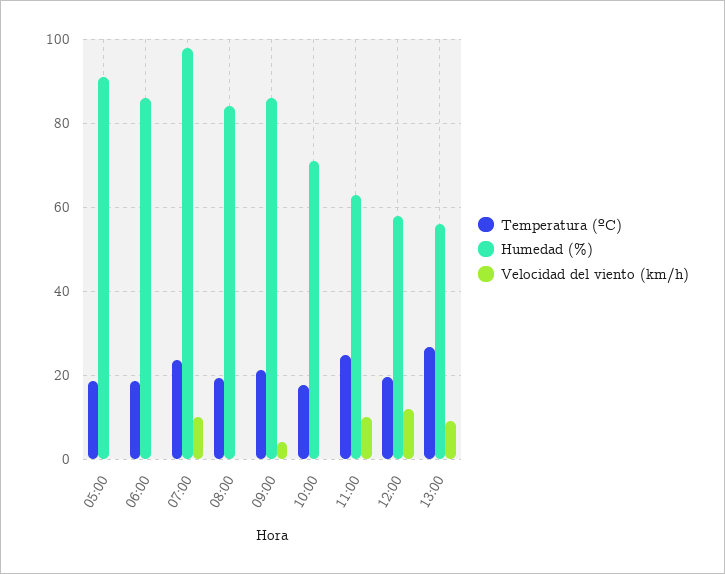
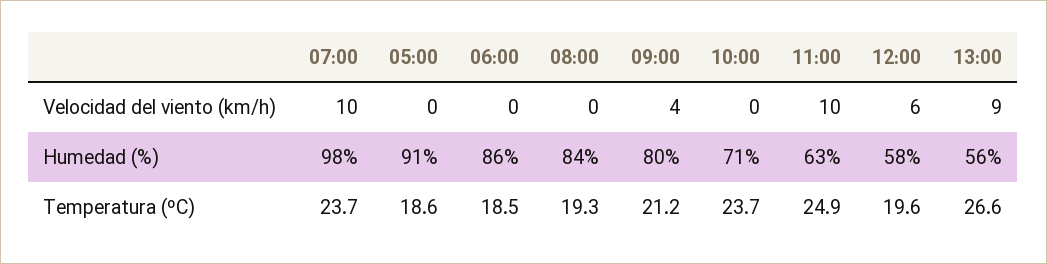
Humedad (%), 09:00: 86 -> 80
Temperatura (ºC), 10:00: 18 -> 23.7
Velocidad del viento (km/h), 12:00: 12 -> 6

